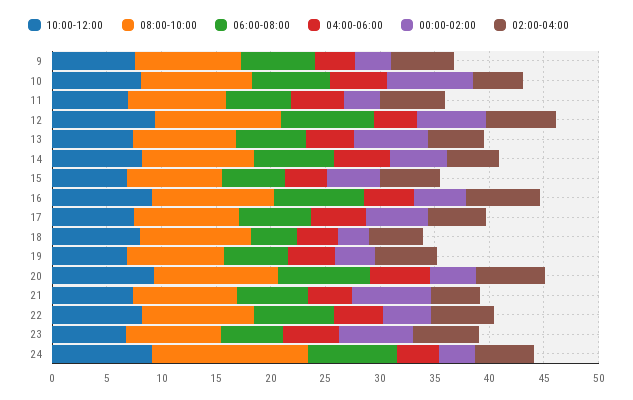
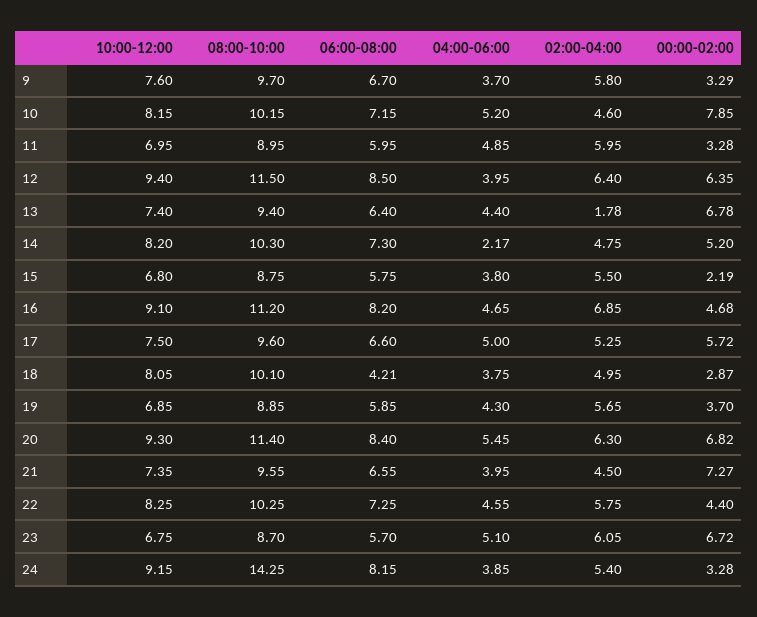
02:00-04:00, 13: 5 -> 1.78
04:00-06:00, 14: 5 -> 2.17
00:00-02:00, 15: 5 -> 2.19
00:00-02:00, 20: 4 -> 6.82

